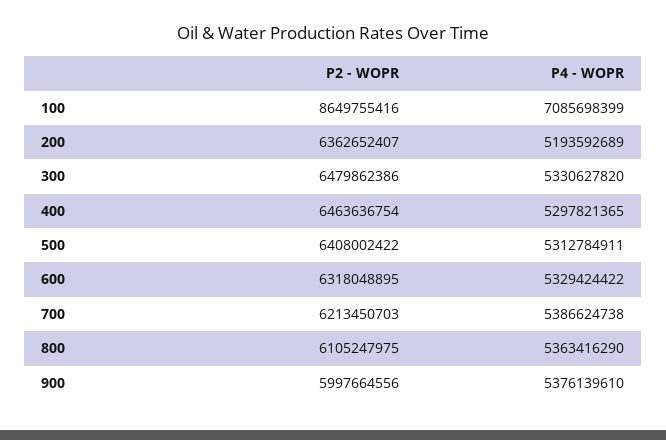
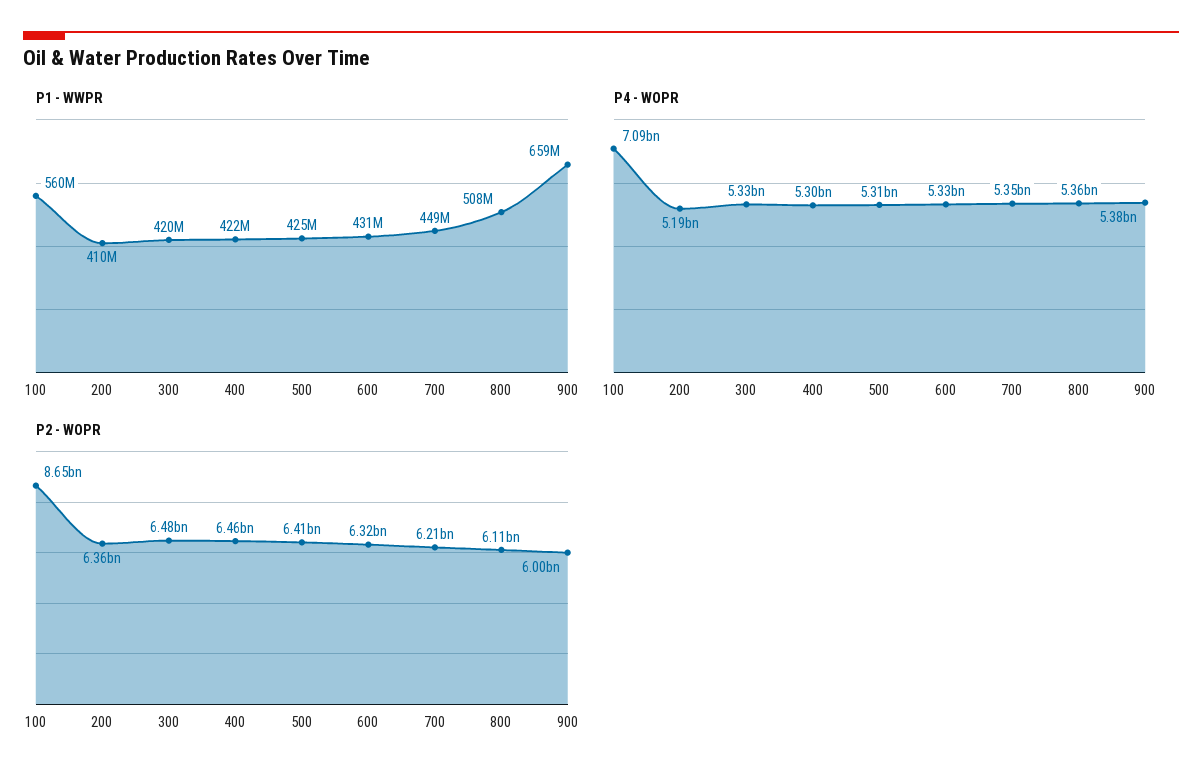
P4 - WOPR, 700: 5386624738 -> 5350000000
P1 - WWPR, 100: none -> 560000000
P1 - WWPR, 200: none -> 410000000
P1 - WWPR, 300: none -> 420000000
P1 - WWPR, 400: none -> 422000000
P1 - WWPR, 500: none -> 425000000
P1 - WWPR, 600: none -> 431000000
P1 - WWPR, 700: none -> 449000000
P1 - WWPR, 800: none -> 508000000
P1 - WWPR, 900: none -> 659000000

